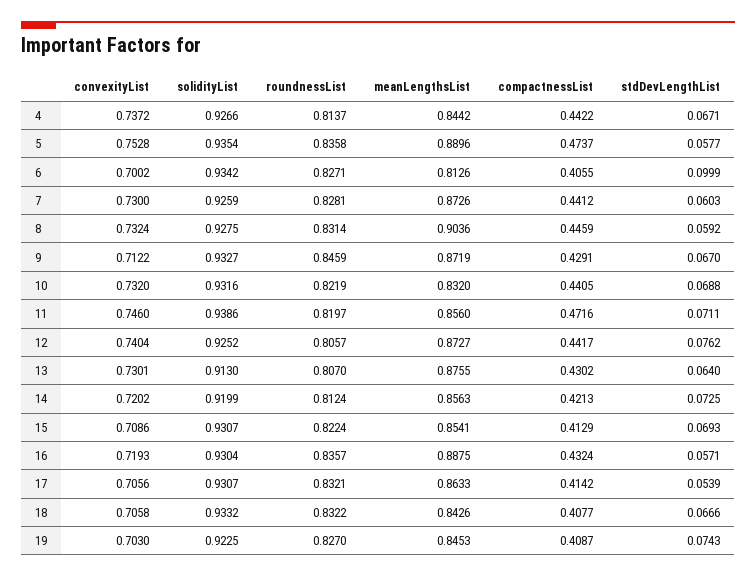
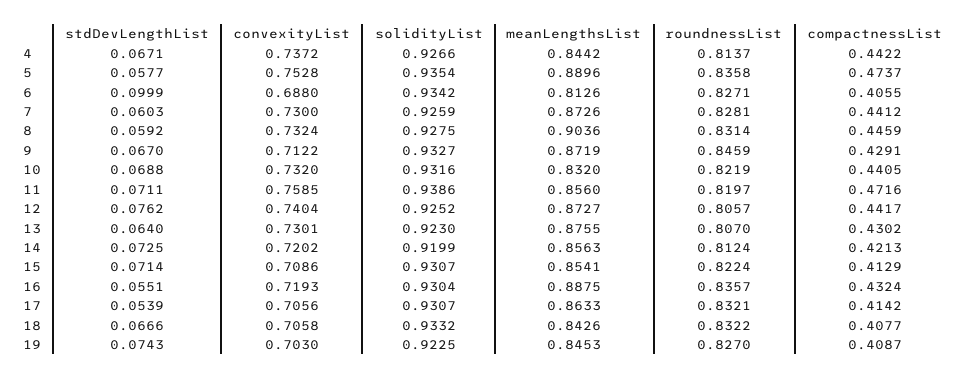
convexityList, 6: 0.7002 -> 0.688
convexityList, 11: 0.746 -> 0.7585
solidityList, 13: 0.913 -> 0.923
stdDevLengthList, 15: 0.0693 -> 0.0714
stdDevLengthList, 16: 0.0571 -> 0.0551

